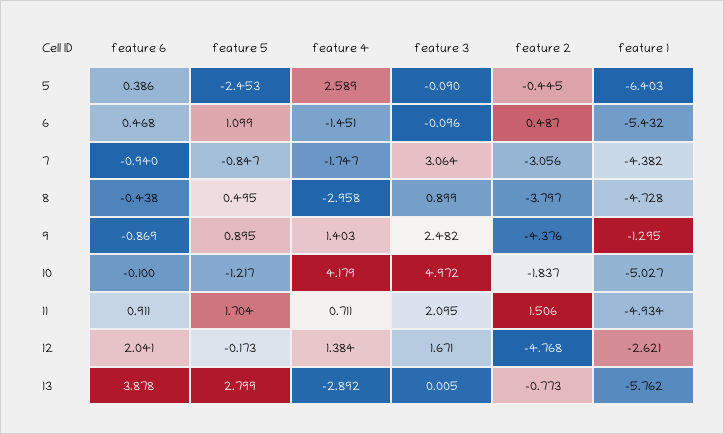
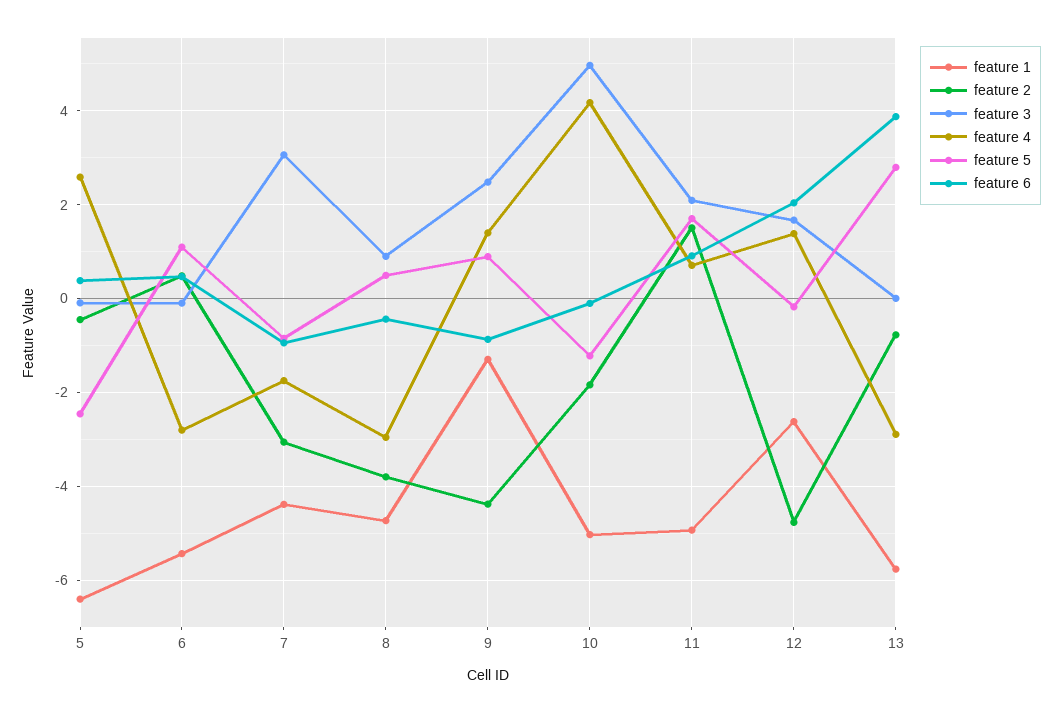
feature 4, 6: -1.451 -> -2.8

